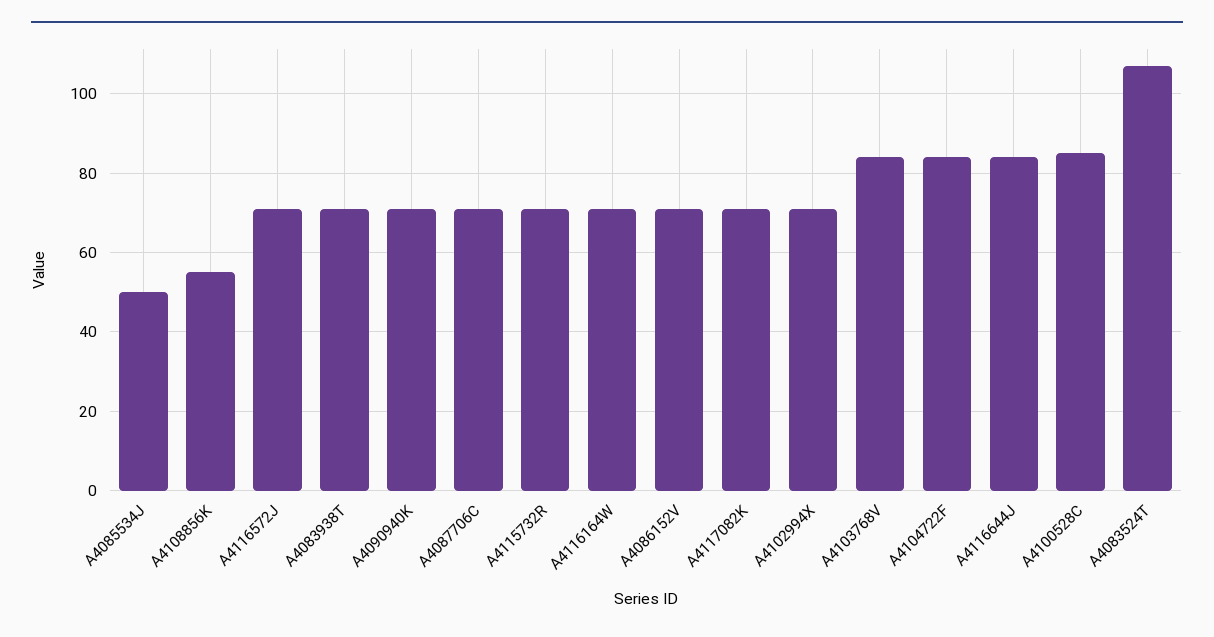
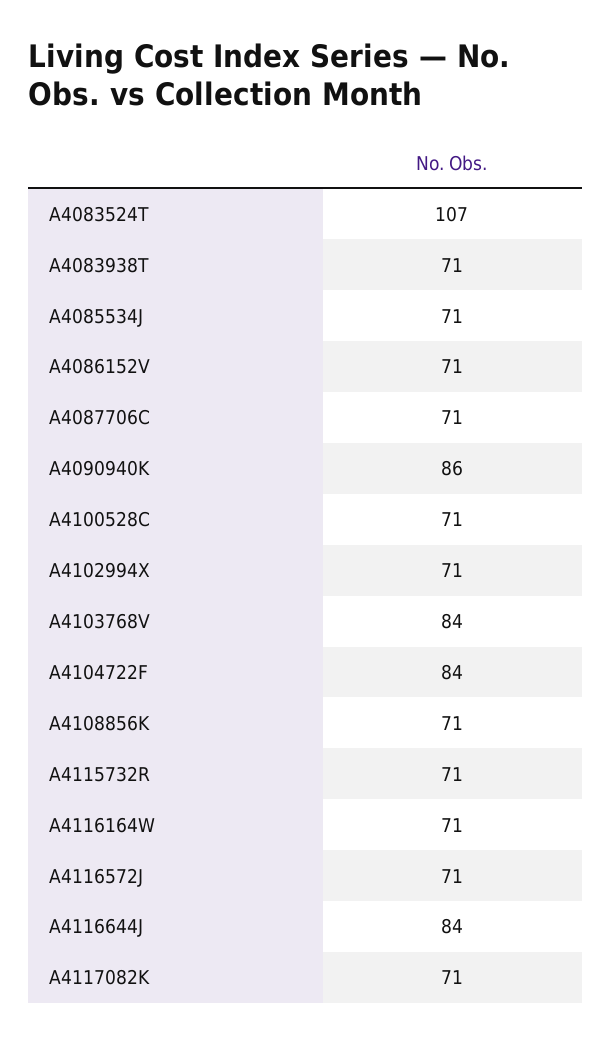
A4085534J: 50 -> 71
A4108856K: 55 -> 71
A4090940K: 70 -> 86
A4100528C: 85 -> 71

